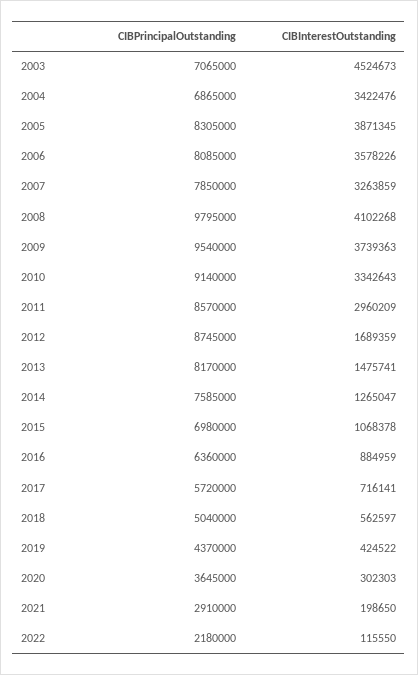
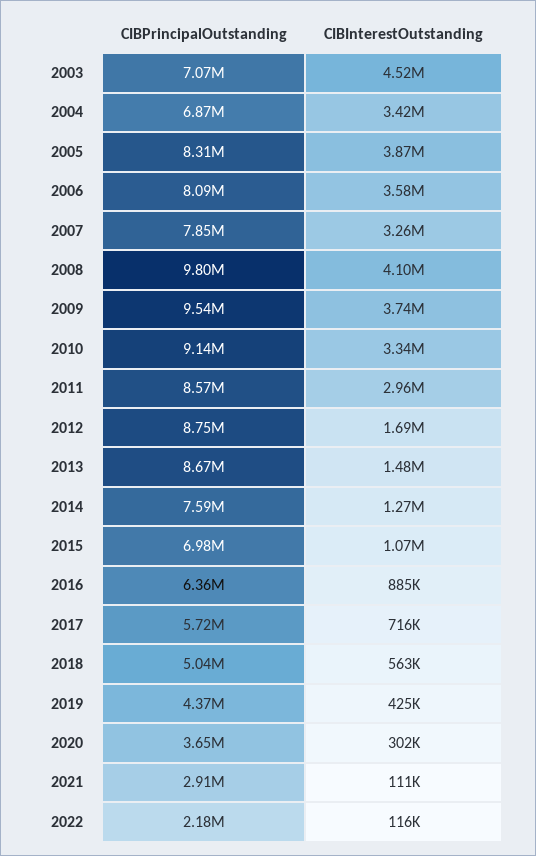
CIBPrincipalOutstanding, 2013: 8170000 -> 8670000
CIBInterestOutstanding, 2021: 198650 -> 111000

